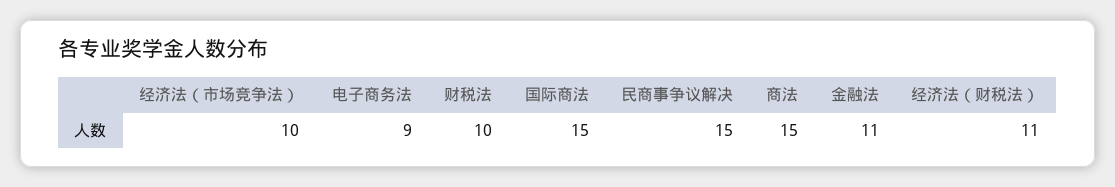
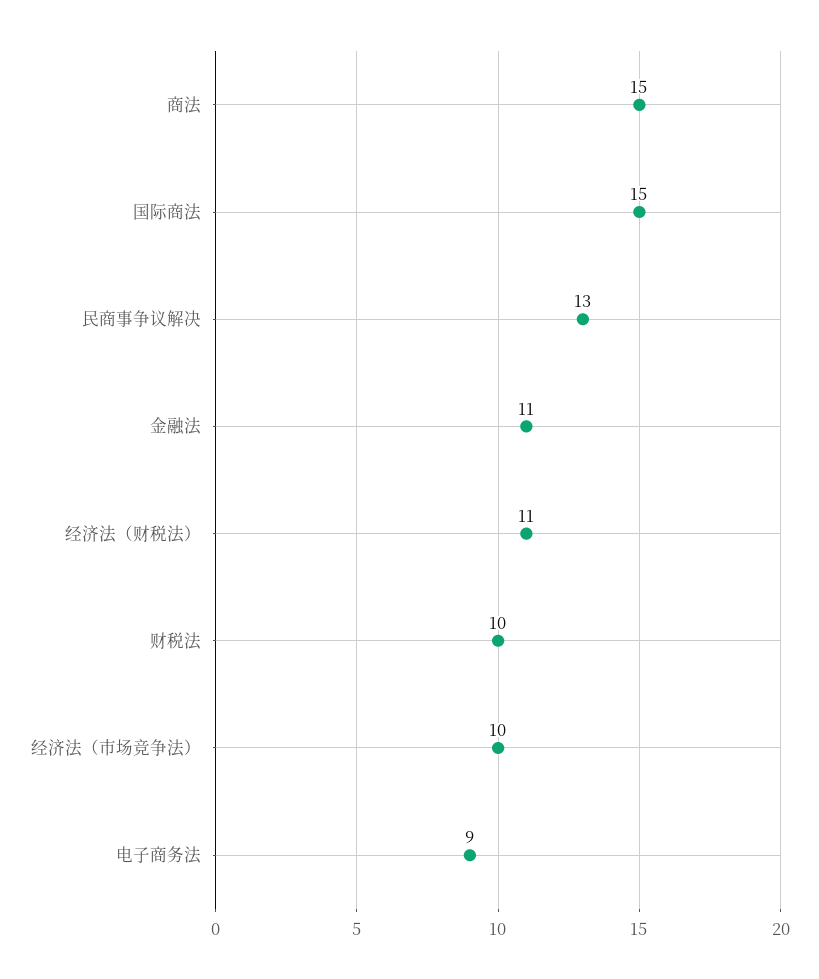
民商事争议解决: 15 -> 13

